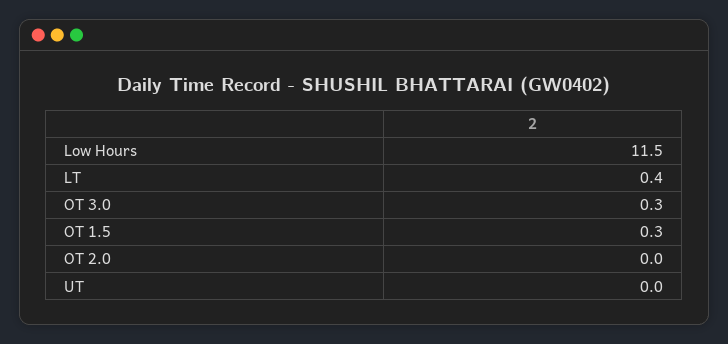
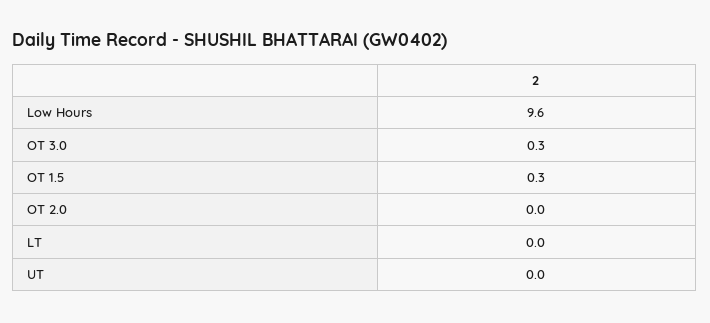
Low Hours: 11.5 -> 9.6
LT: 0.4 -> 0

